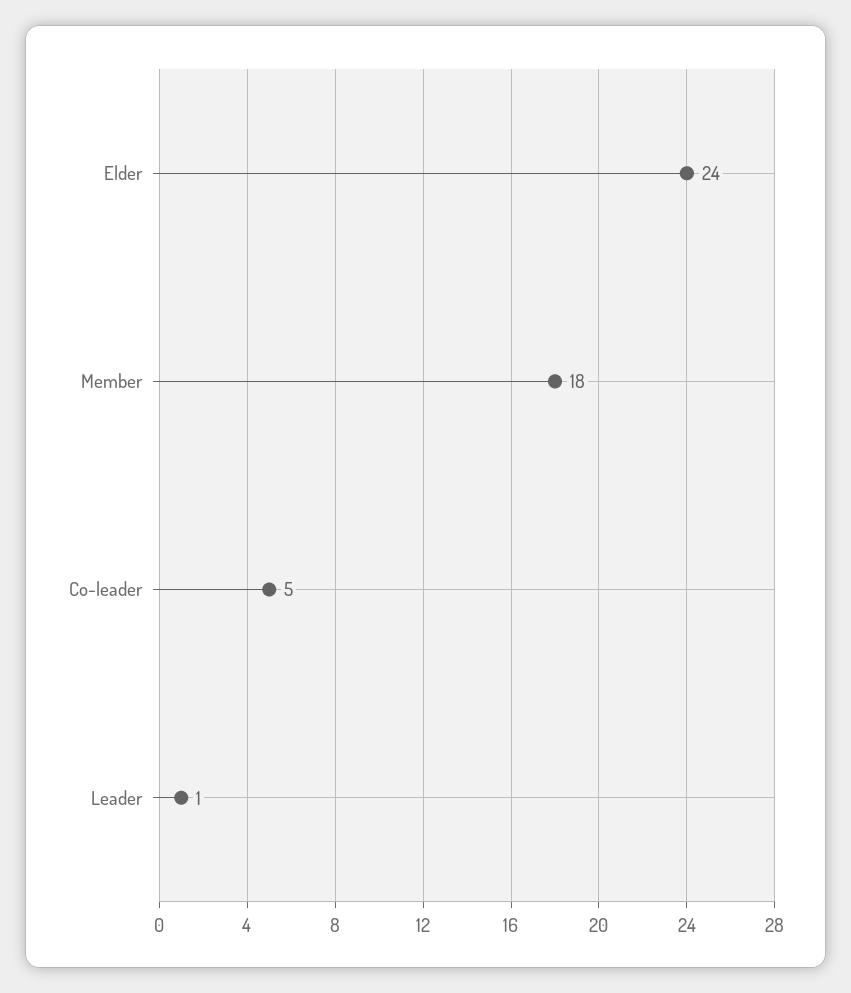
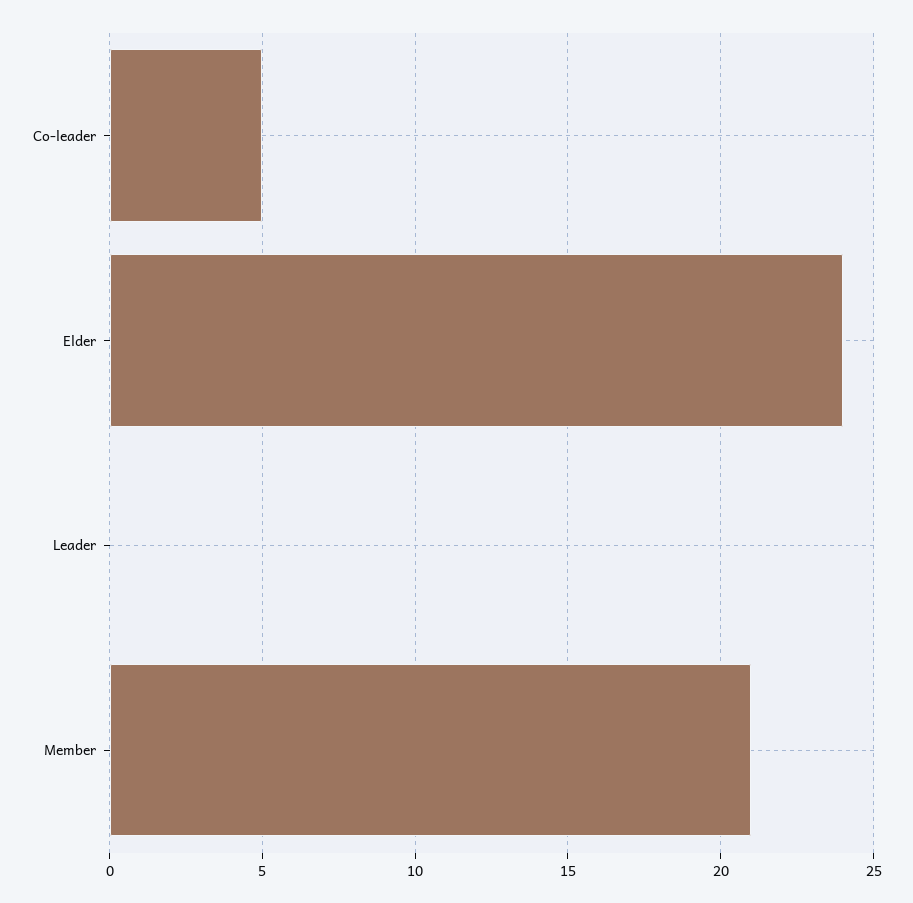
Member: 18 -> 21
Leader: 1 -> 0

